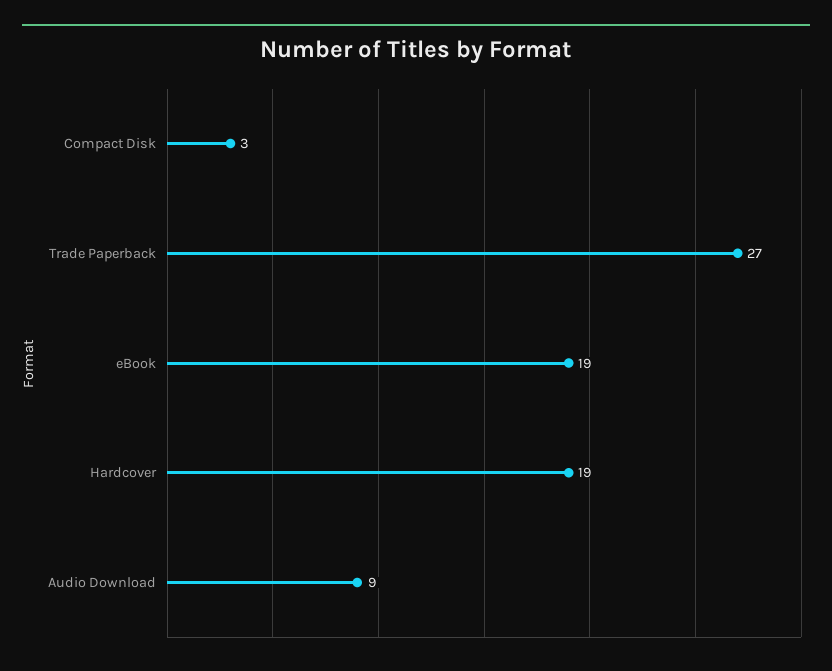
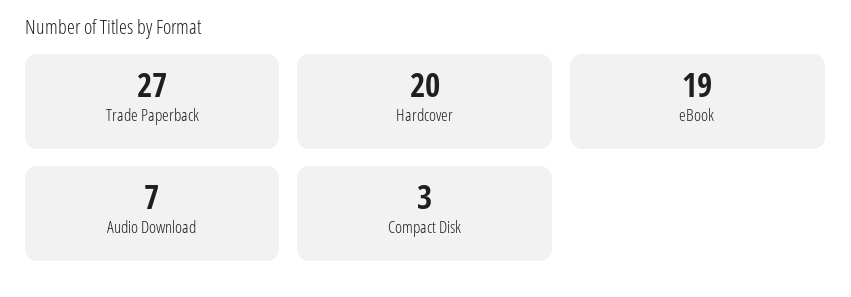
Hardcover: 19 -> 20
Audio Download: 9 -> 7

